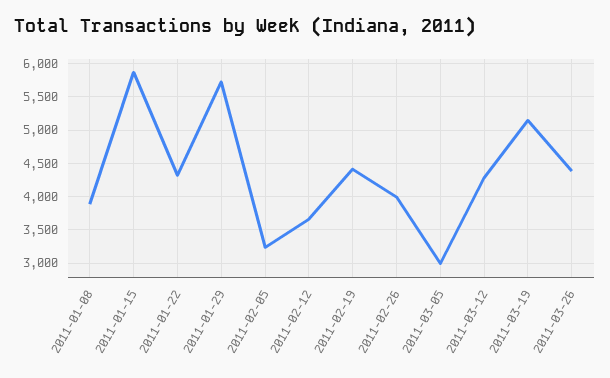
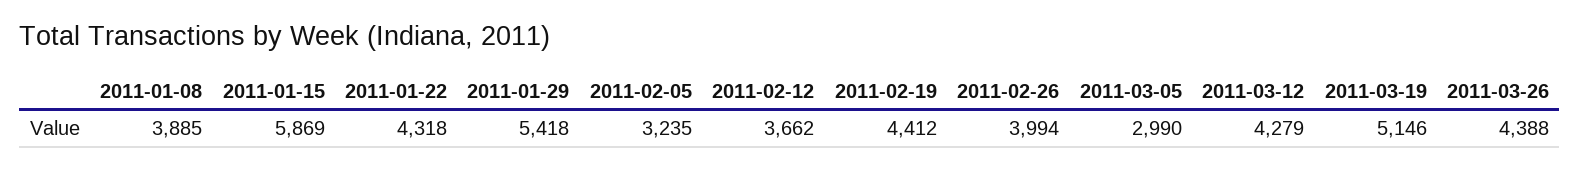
2011-01-29: 5700 -> 5418

